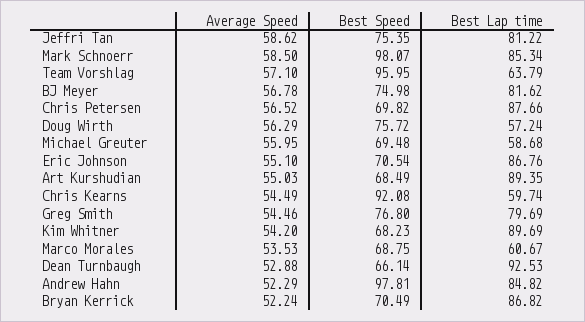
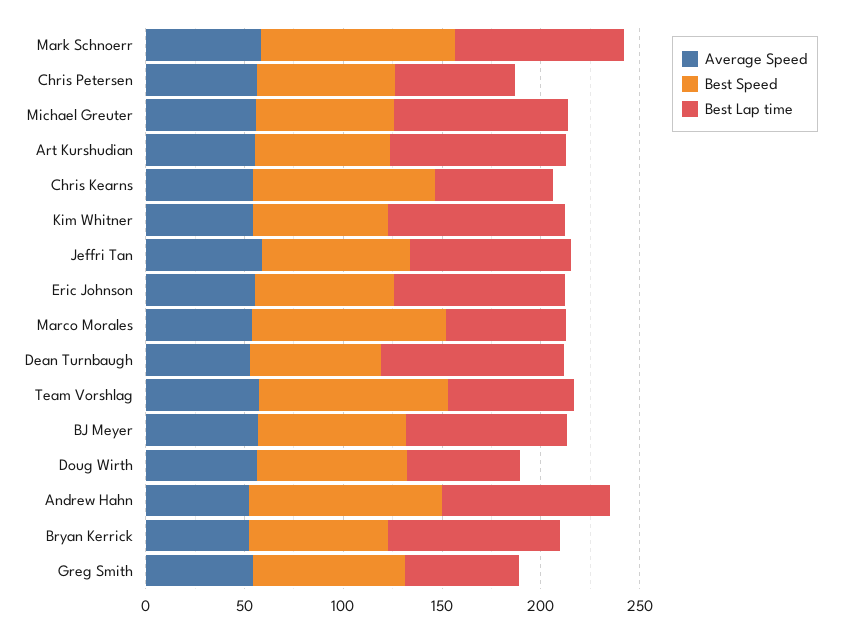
Best Lap time, Chris Petersen: 87.66 -> 60
Best Lap time, Michael Greuter: 58.68 -> 90
Best Lap time, Greg Smith: 79.69 -> 60
Best Speed, Marco Morales: 68.75 -> 100

